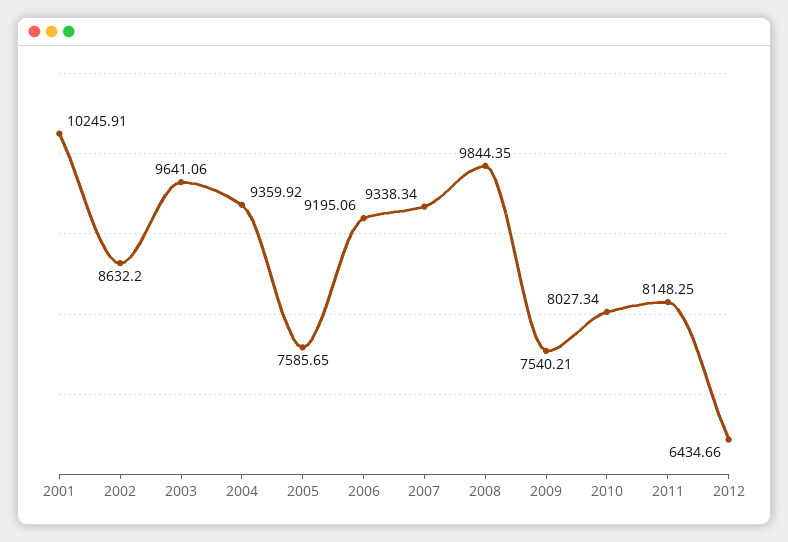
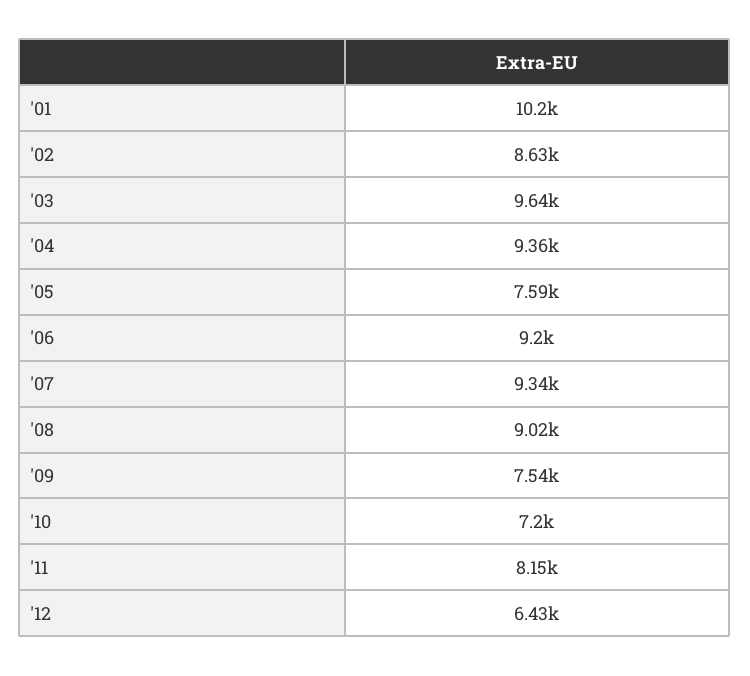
2008: 9844.35 -> 9020
2010: 8027.34 -> 7200

